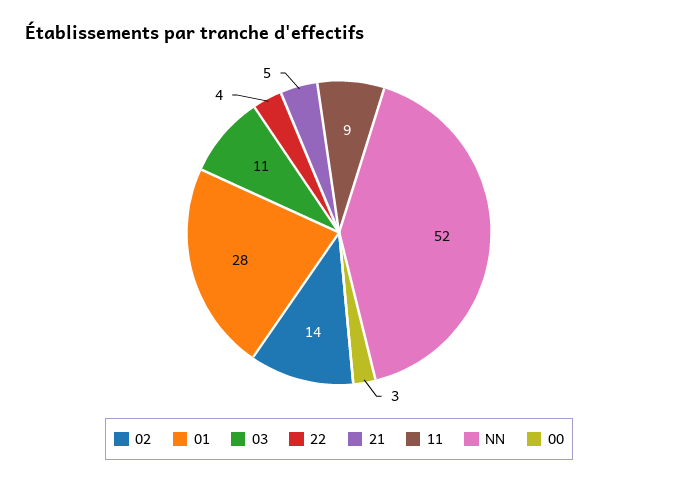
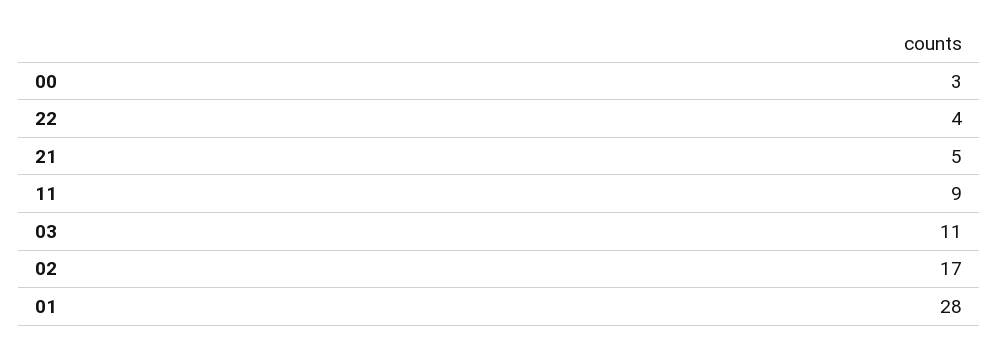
02: 14 -> 17
NN: 52 -> none

